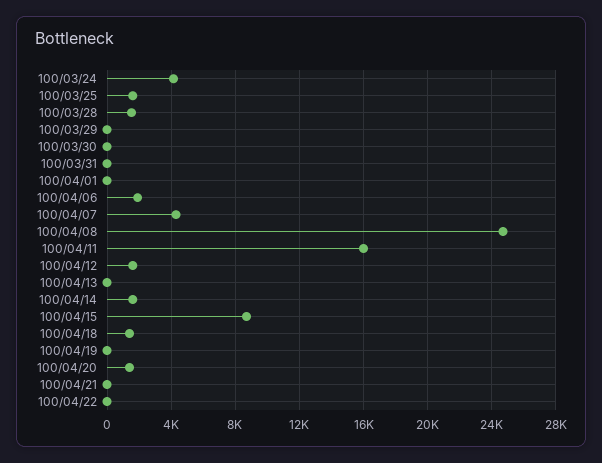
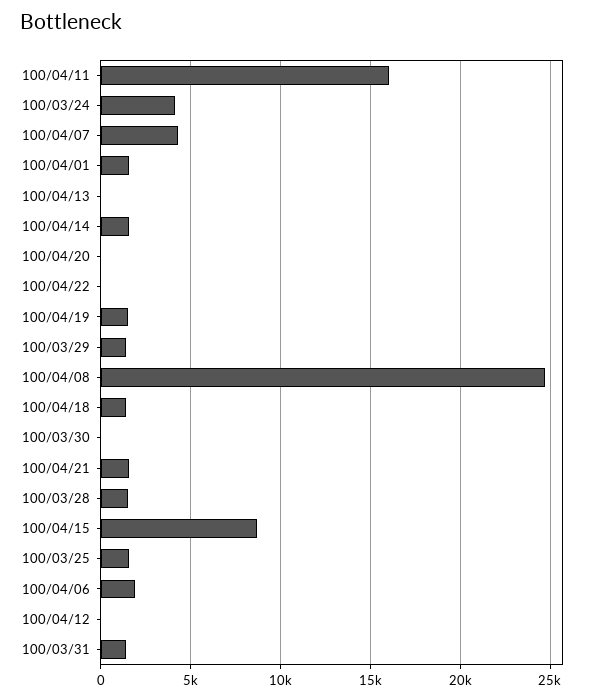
100/03/29: 0 -> 1500
100/03/31: 0 -> 1500
100/04/01: 0 -> 1500
100/04/12: 1500 -> 0
100/04/19: 0 -> 1500
100/04/20: 1500 -> 0
100/04/21: 0 -> 1500

